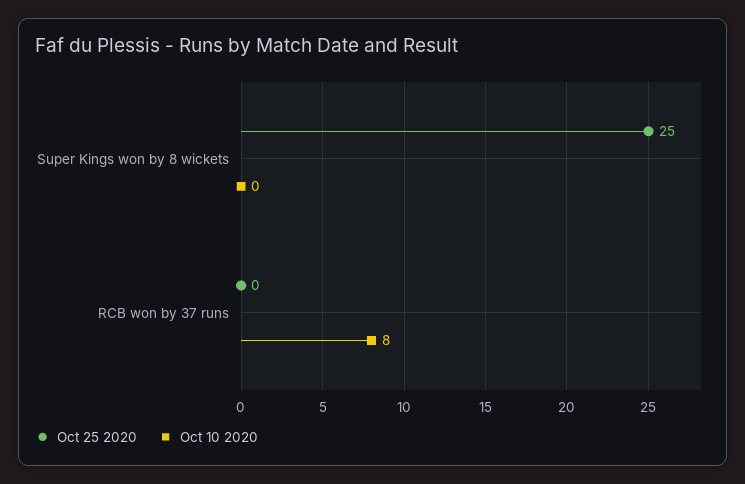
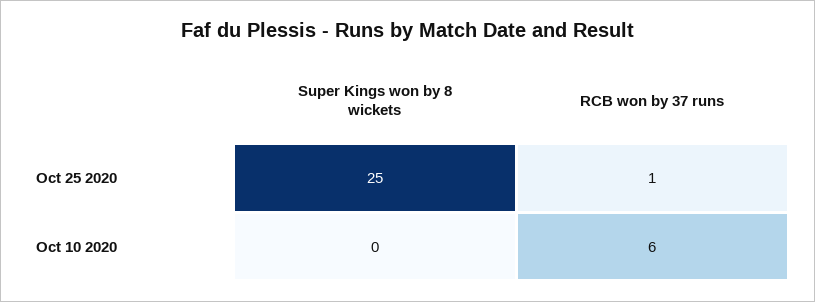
Oct 25 2020, RCB won by 37 runs: 0 -> 1
Oct 10 2020, RCB won by 37 runs: 8 -> 6

